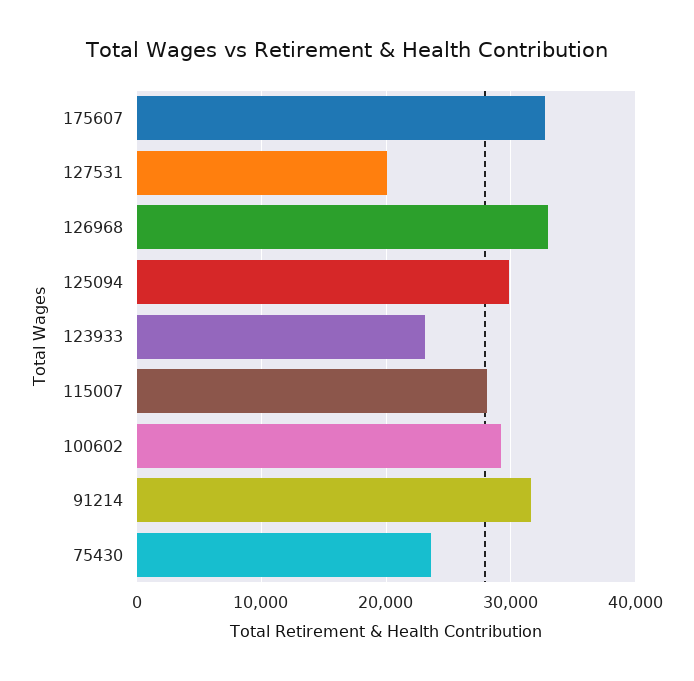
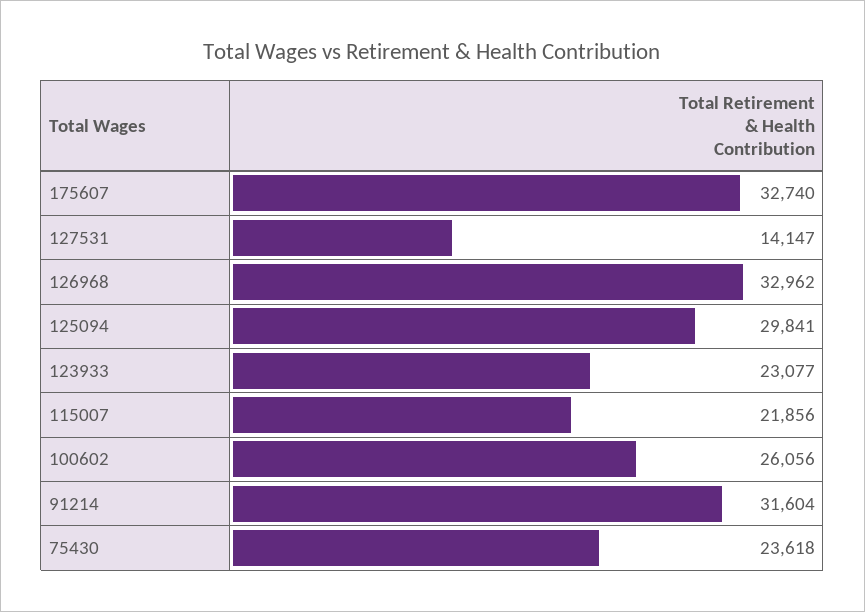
127531: 20000 -> 14147
115007: 28000 -> 21856
100602: 29000 -> 26056

